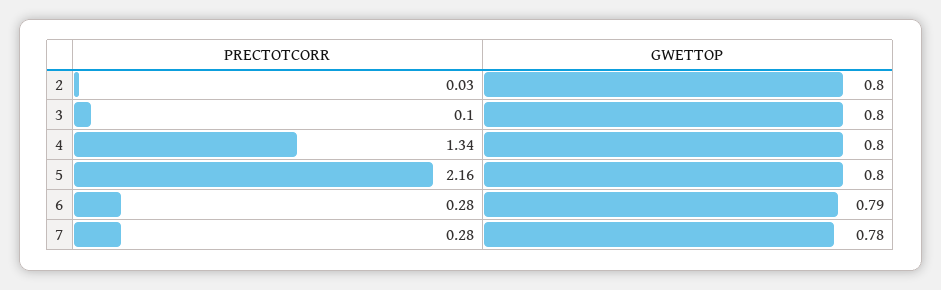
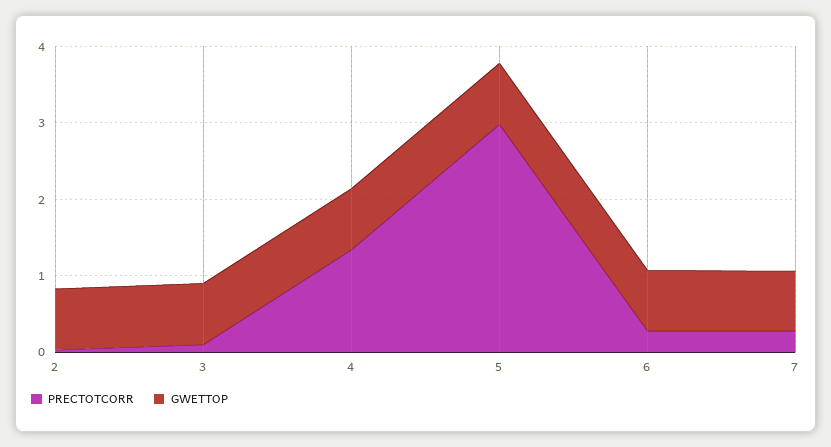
PRECTOTCORR, 5: 2.16 -> 3

